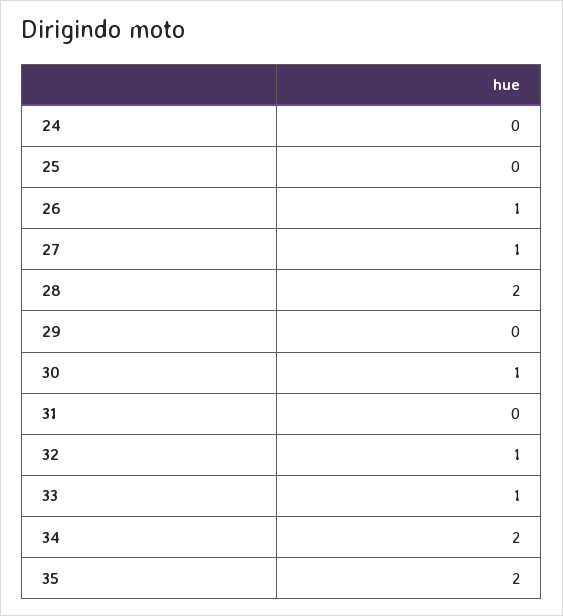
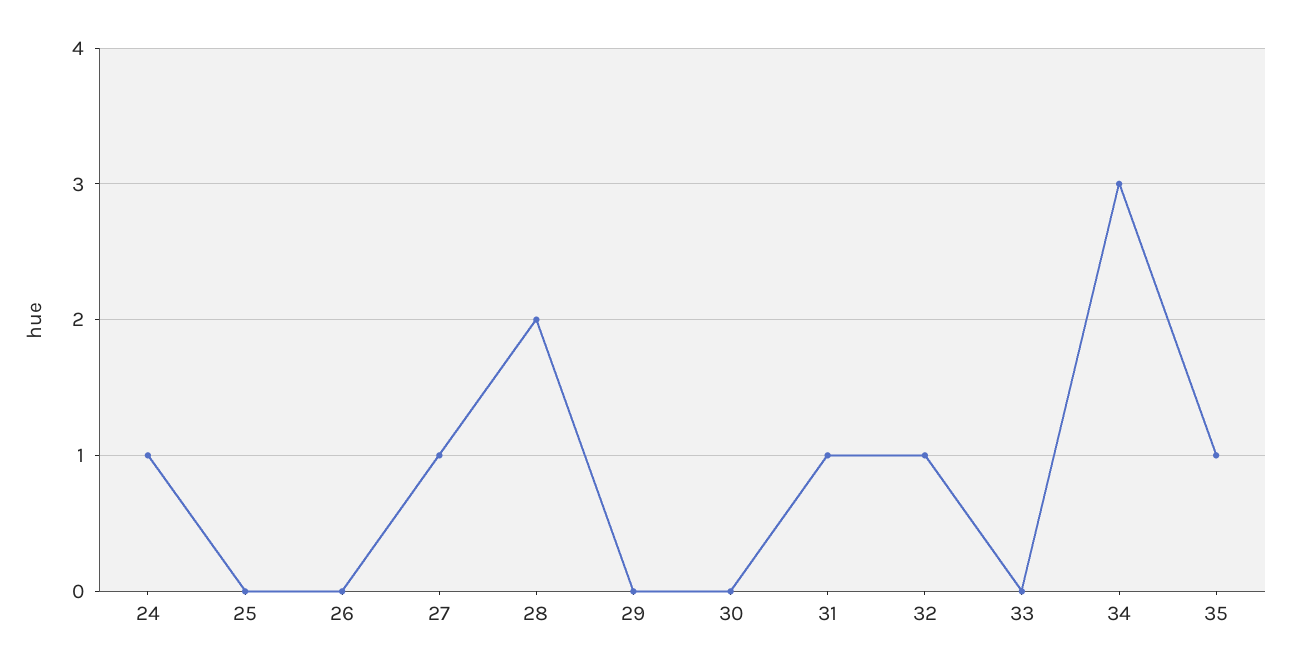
24: 0 -> 1
26: 1 -> 0
30: 1 -> 0
31: 0 -> 1
33: 1 -> 0
34: 2 -> 3
35: 2 -> 1

